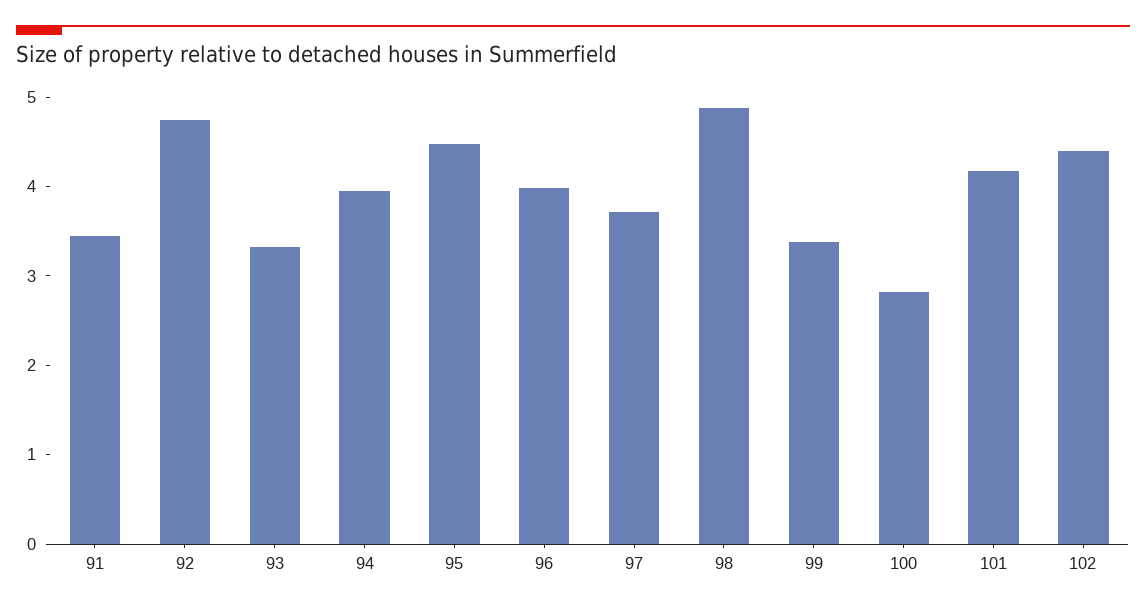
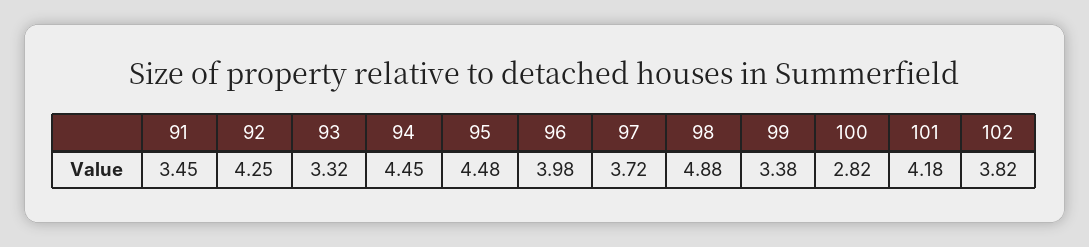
92: 4.8 -> 4.25
94: 4 -> 4.45
102: 4.4 -> 3.82

